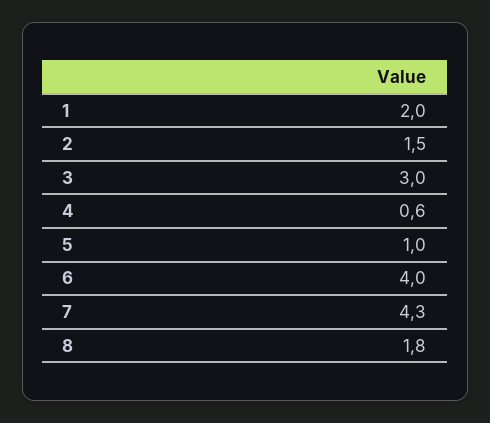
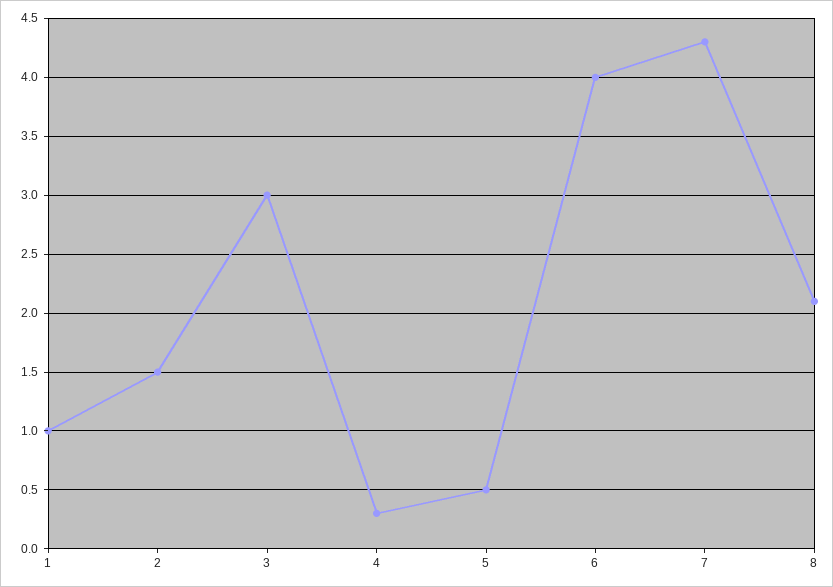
1: 2 -> 1
4: 0.6 -> 0.3
5: 1 -> 0.5
8: 1.8 -> 2.1

